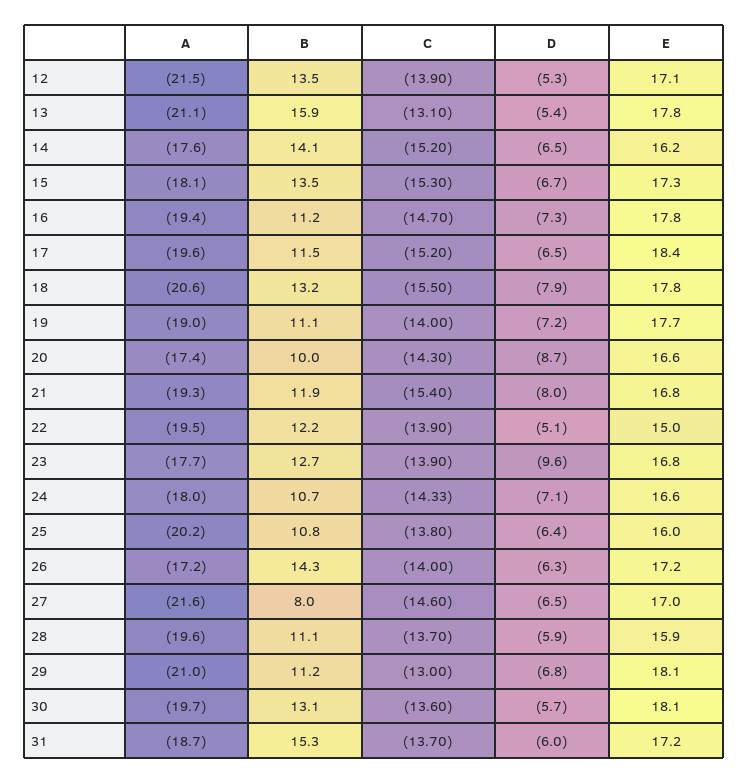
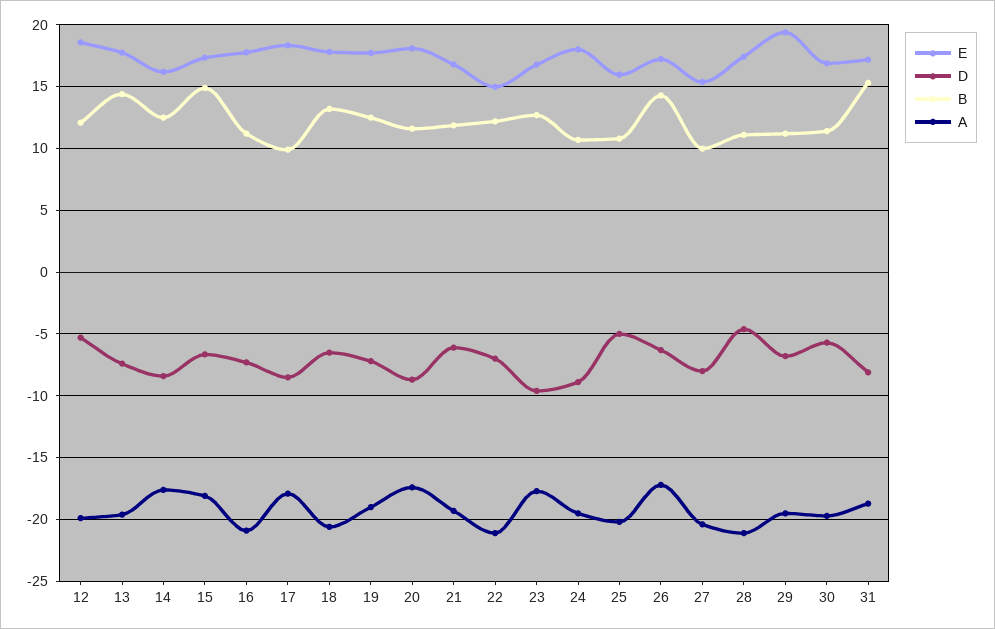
A, 12: -21.5 -> -20
B, 12: 13.5 -> 12
C, 12: -13.9 -> none
E, 12: 17.1 -> 18.5
A, 13: -21.1 -> -19.5
B, 13: 15.9 -> 14.5
C, 13: -13.1 -> none
D, 13: -5.4 -> -7.5
B, 14: 14.1 -> 12.5
C, 14: -15.2 -> none
D, 14: -6.5 -> -8.5
B, 15: 13.5 -> 15
C, 15: -15.3 -> none
A, 16: -19.4 -> -21
C, 16: -14.7 -> none
A, 17: -19.6 -> -18
B, 17: 11.5 -> 10
C, 17: -15.2 -> none
D, 17: -6.5 -> -8.5
C, 18: -15.5 -> none
D, 18: -7.9 -> -6.5
B, 19: 11.1 -> 12.5
C, 19: -14 -> none
B, 20: 10 -> 11.5
C, 20: -14.3 -> none
E, 20: 16.6 -> 18
C, 21: -15.4 -> none
D, 21: -8 -> -6
A, 22: -19.5 -> -21
C, 22: -13.9 -> none
D, 22: -5.1 -> -7
C, 23: -13.9 -> none
A, 24: -18 -> -19.5
C, 24: -14.33 -> none
D, 24: -7.1 -> -9
E, 24: 16.6 -> 18
C, 25: -13.8 -> none
D, 25: -6.4 -> -5
C, 26: -14 -> none
A, 27: -21.6 -> -20.5
B, 27: 8 -> 10
C, 27: -14.6 -> none
D, 27: -6.5 -> -8
E, 27: 17 -> 15.5
A, 28: -19.6 -> -21
C, 28: -13.7 -> none
D, 28: -5.9 -> -4.5
E, 28: 15.9 -> 17.5
A, 29: -21 -> -19.5
C, 29: -13 -> none
E, 29: 18.1 -> 19.5
B, 30: 13.1 -> 11.5
C, 30: -13.6 -> none
E, 30: 18.1 -> 17
C, 31: -13.7 -> none
D, 31: -6 -> -8

